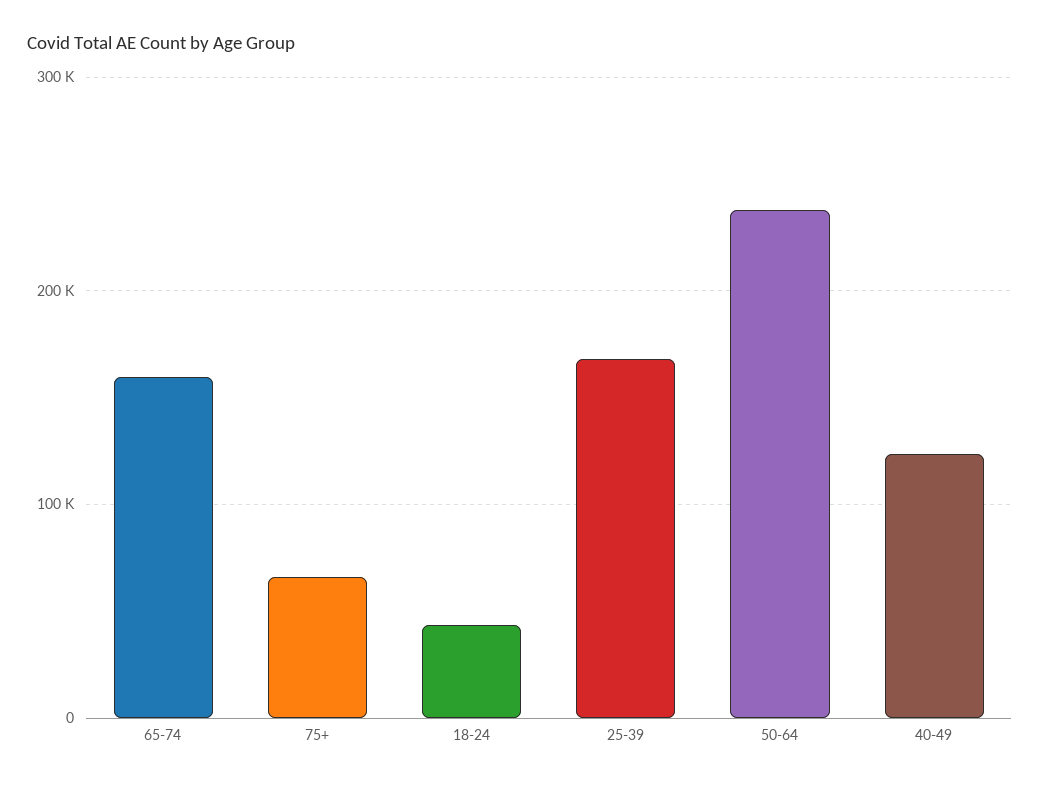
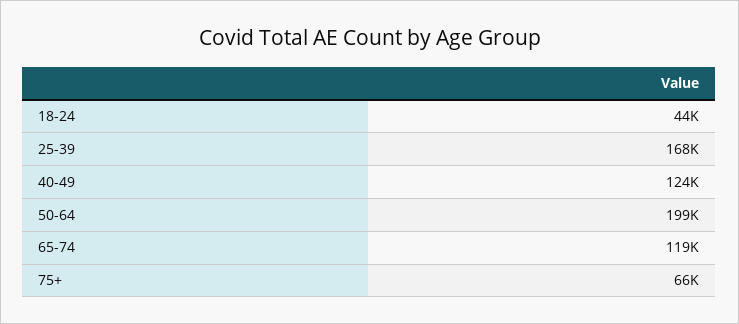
65-74: 160000 -> 119000
50-64: 240000 -> 199000

